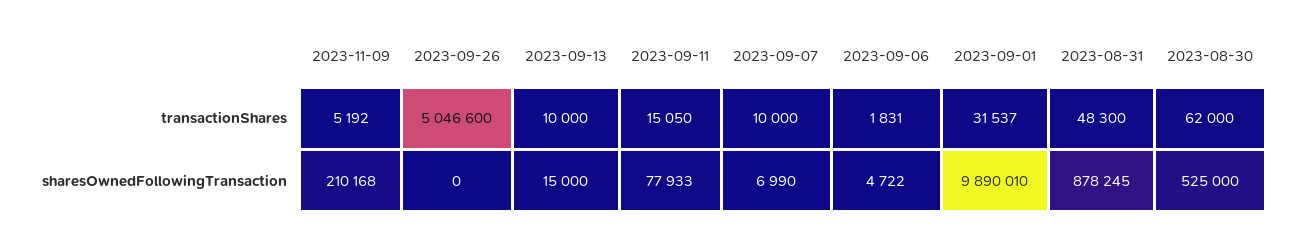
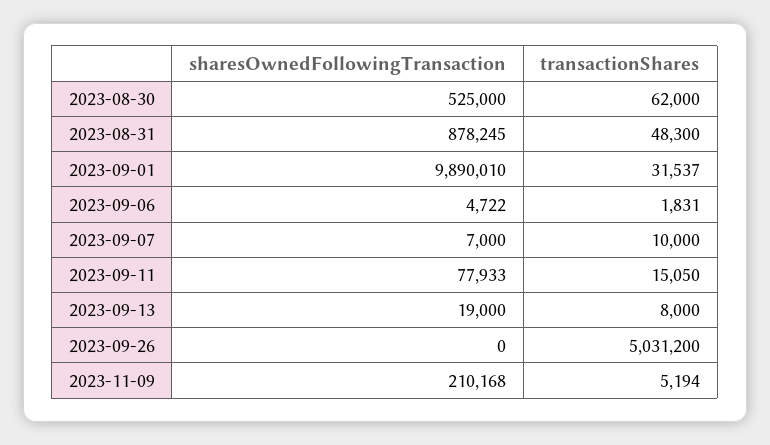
2023-11-09, transactionShares: 5192 -> 5194
2023-09-26, transactionShares: 5046600 -> 5031200
2023-09-13, transactionShares: 10000 -> 8000
2023-09-13, sharesOwnedFollowingTransaction: 15000 -> 19000
2023-09-07, sharesOwnedFollowingTransaction: 6990 -> 7000

